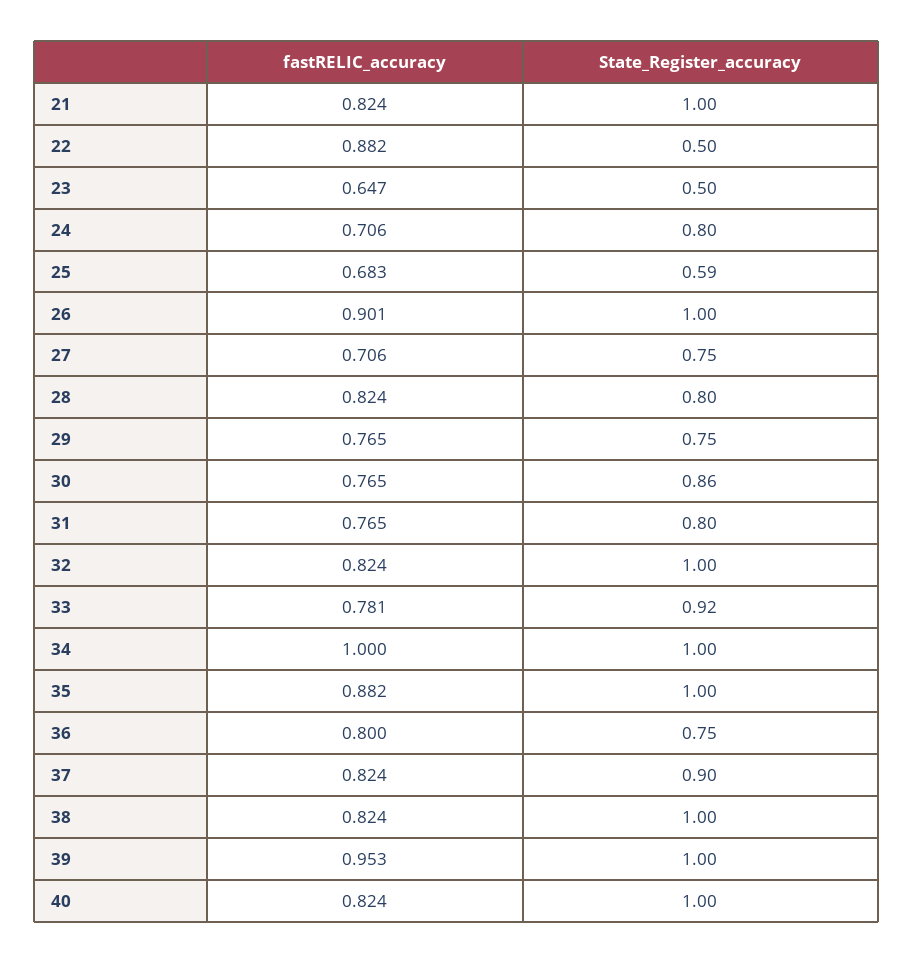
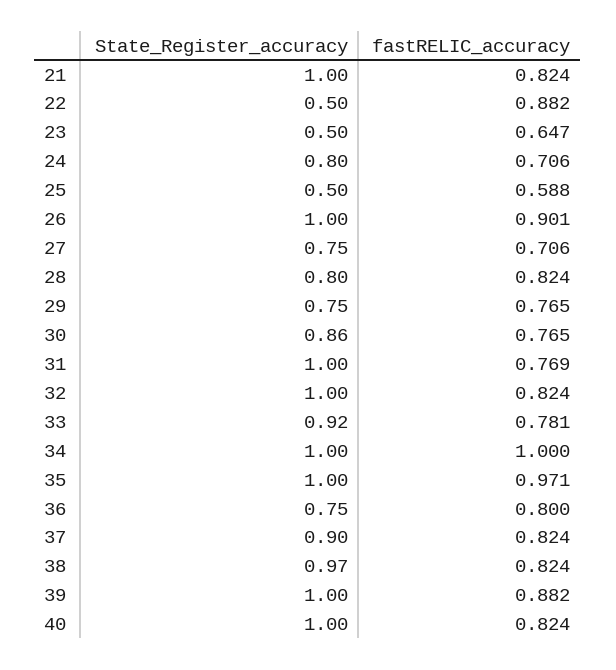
fastRELIC_accuracy, 25: 0.683 -> 0.588
State_Register_accuracy, 25: 0.59 -> 0.5
fastRELIC_accuracy, 31: 0.765 -> 0.769
State_Register_accuracy, 31: 0.8 -> 1
fastRELIC_accuracy, 35: 0.882 -> 0.971
State_Register_accuracy, 38: 1 -> 0.97
fastRELIC_accuracy, 39: 0.953 -> 0.882

